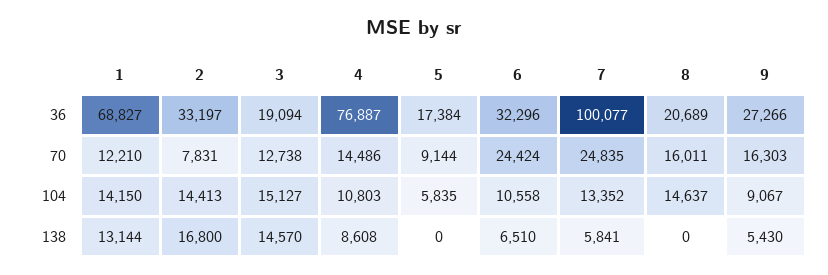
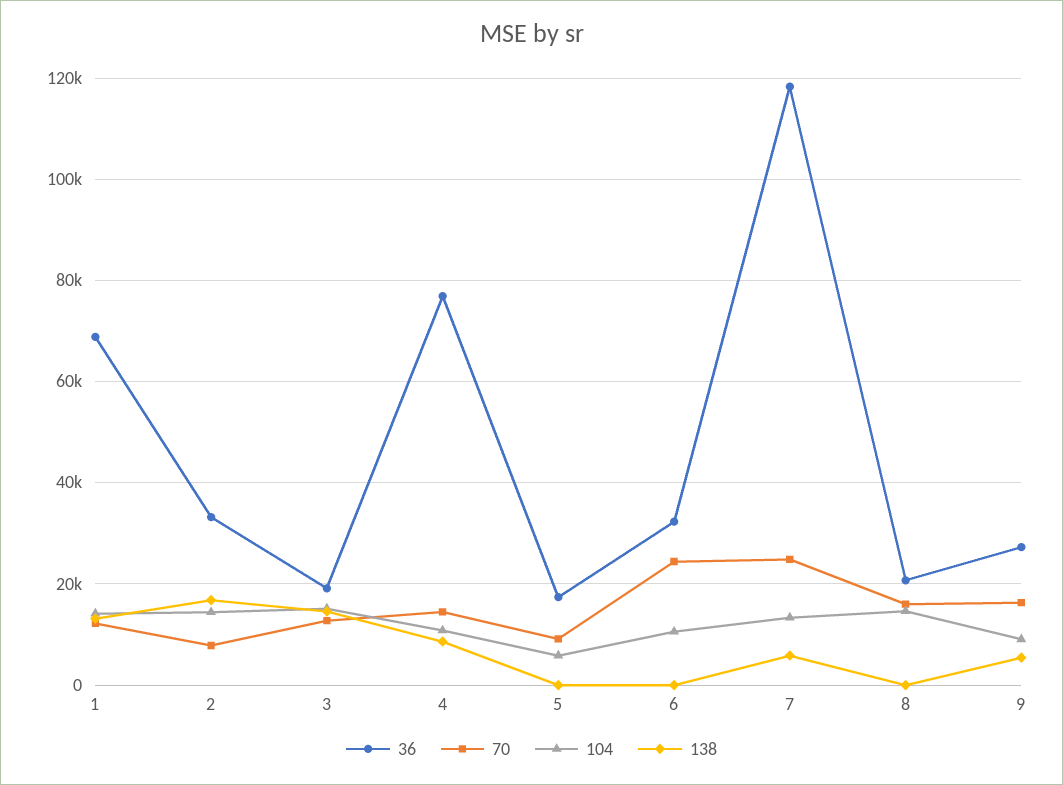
36, 7: 100077 -> 118000
138, 6: 6510 -> 0

